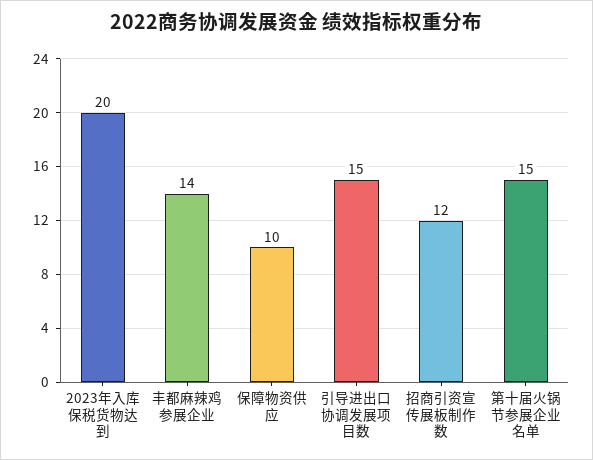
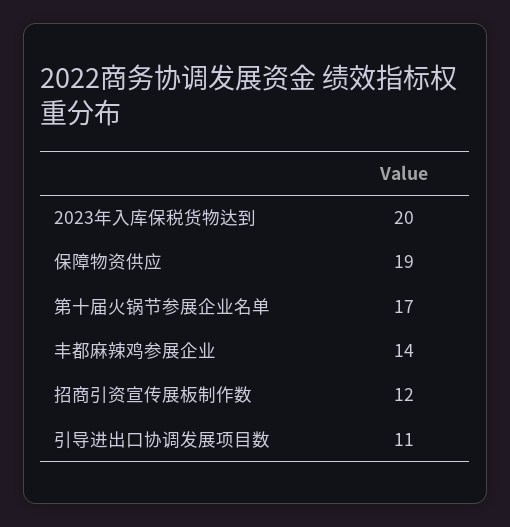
保障物资供应: 10 -> 19
引导进出口协调发展项目数: 15 -> 11
第十届火锅节参展企业名单: 15 -> 17

